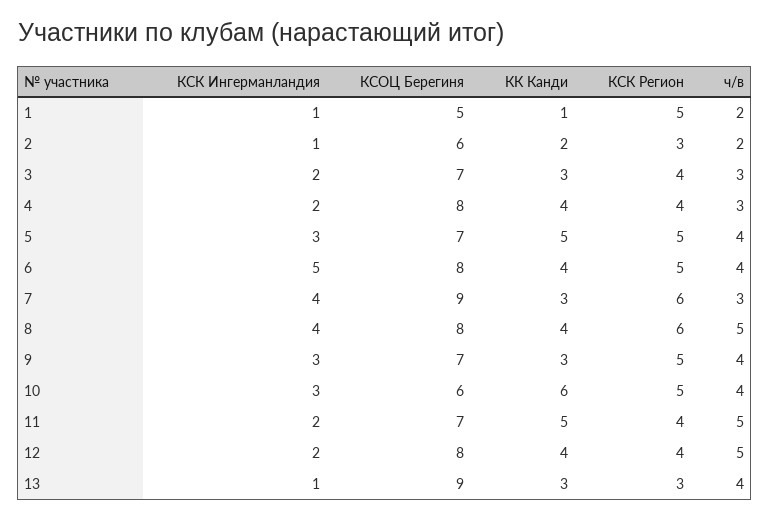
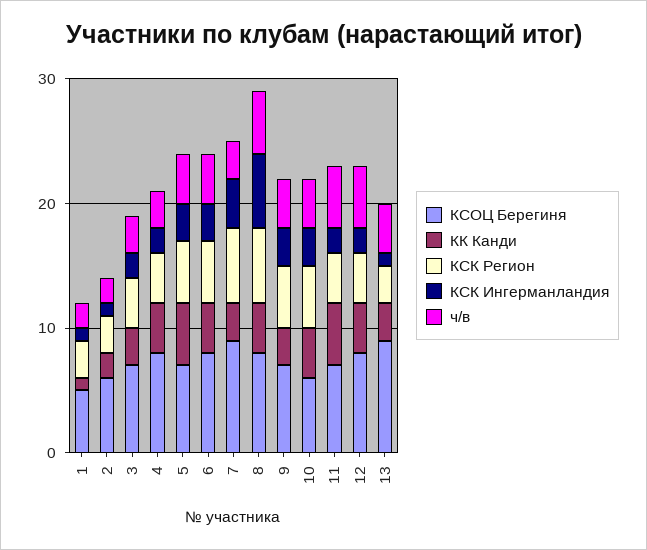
КСК Регион, 1: 5 -> 3
КСК Ингерманландия, 6: 5 -> 3
КСК Ингерманландия, 8: 4 -> 6
КК Канди, 10: 6 -> 4

